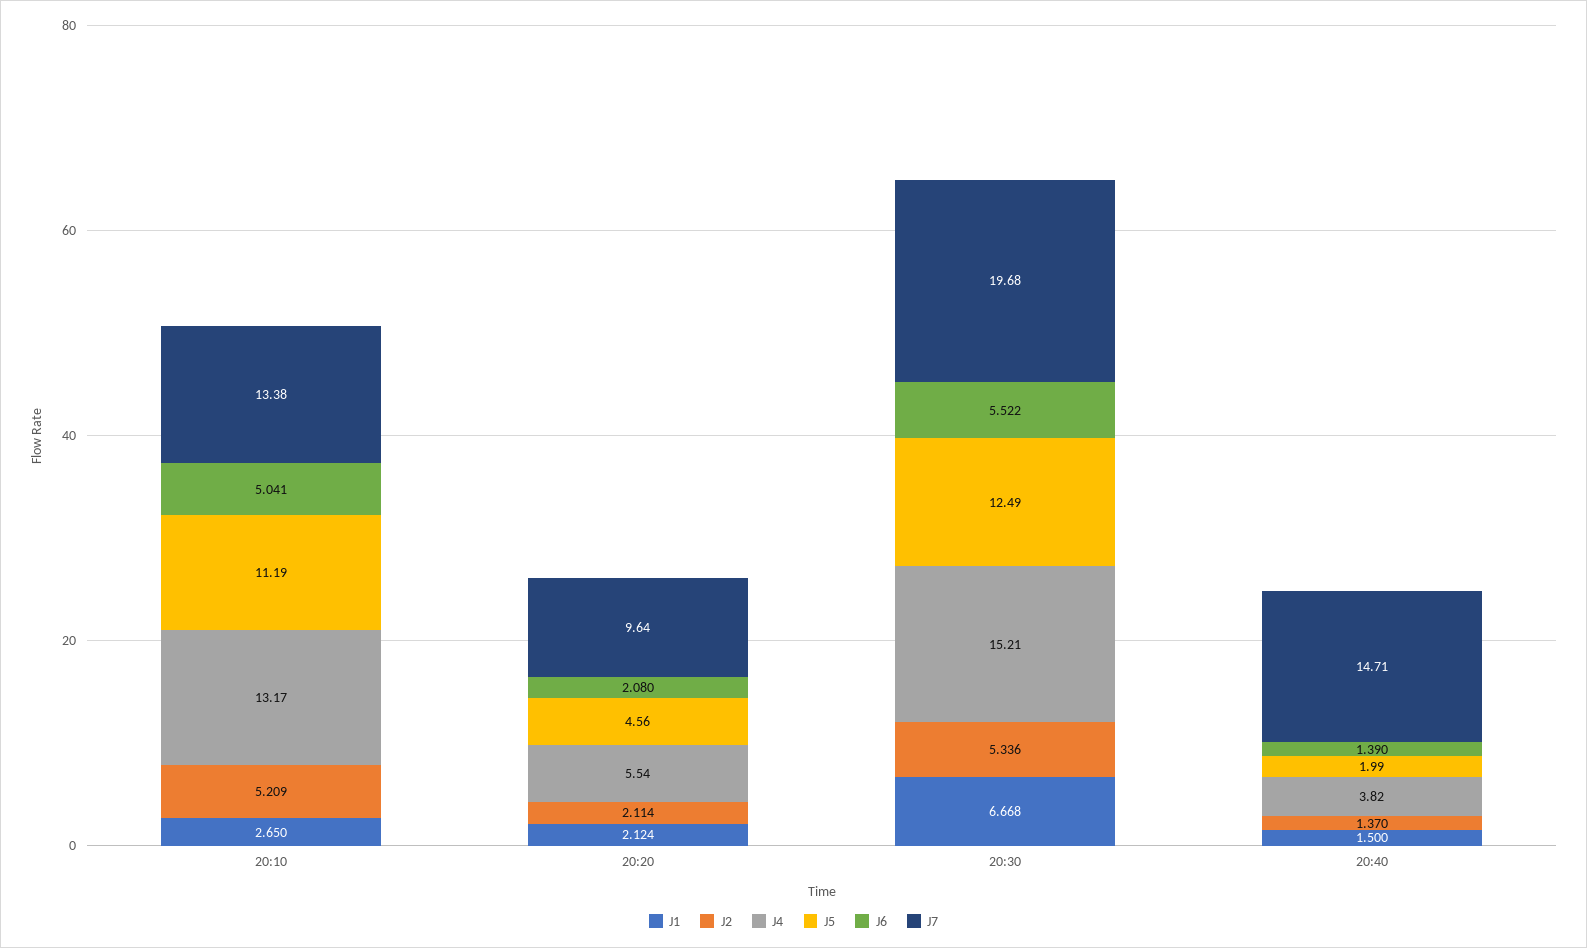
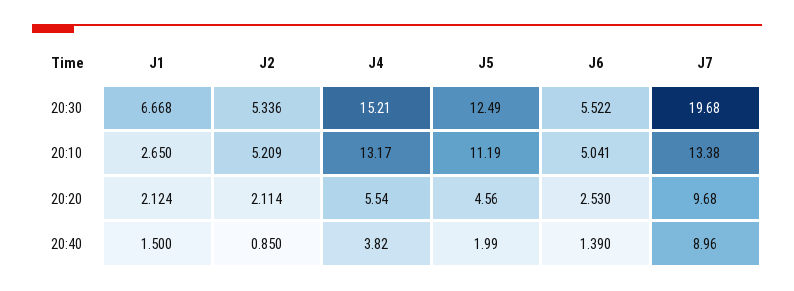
J6, 20:20: 2.08 -> 2.53
J7, 20:20: 9.64 -> 9.68
J2, 20:40: 1.37 -> 0.85
J7, 20:40: 14.71 -> 8.96

